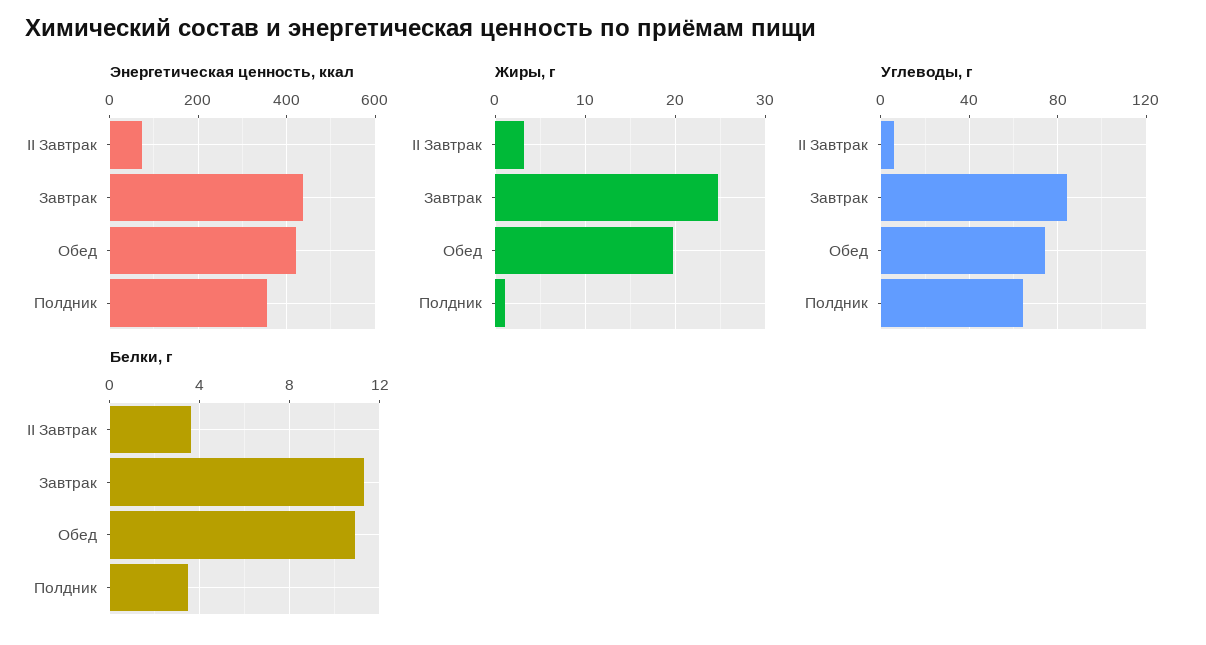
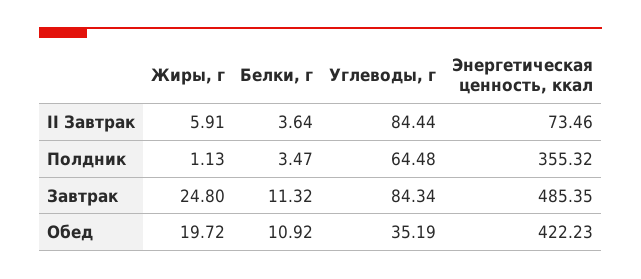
Энергетическая ценность, ккал, Завтрак: 440 -> 485.35
Жиры, г, II Завтрак: 3 -> 5.91
Углеводы, г, II Завтрак: 5 -> 84.44
Углеводы, г, Обед: 75 -> 35.19

